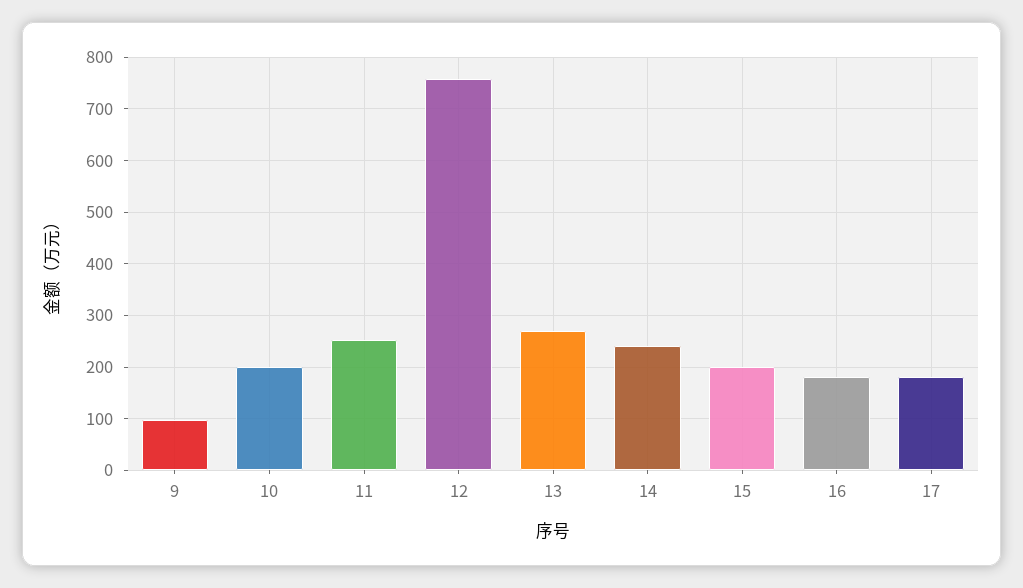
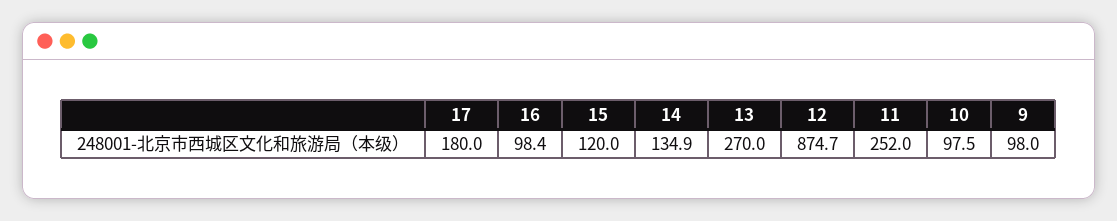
10: 200 -> 97.5
12: 760 -> 874.7
14: 240 -> 134.9
15: 200 -> 120
16: 180 -> 98.4

